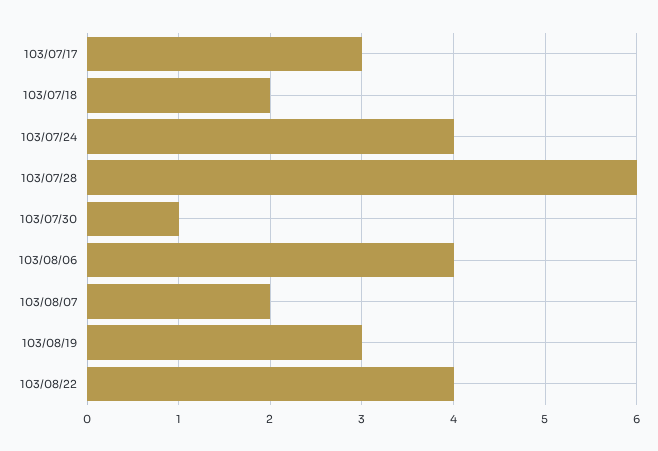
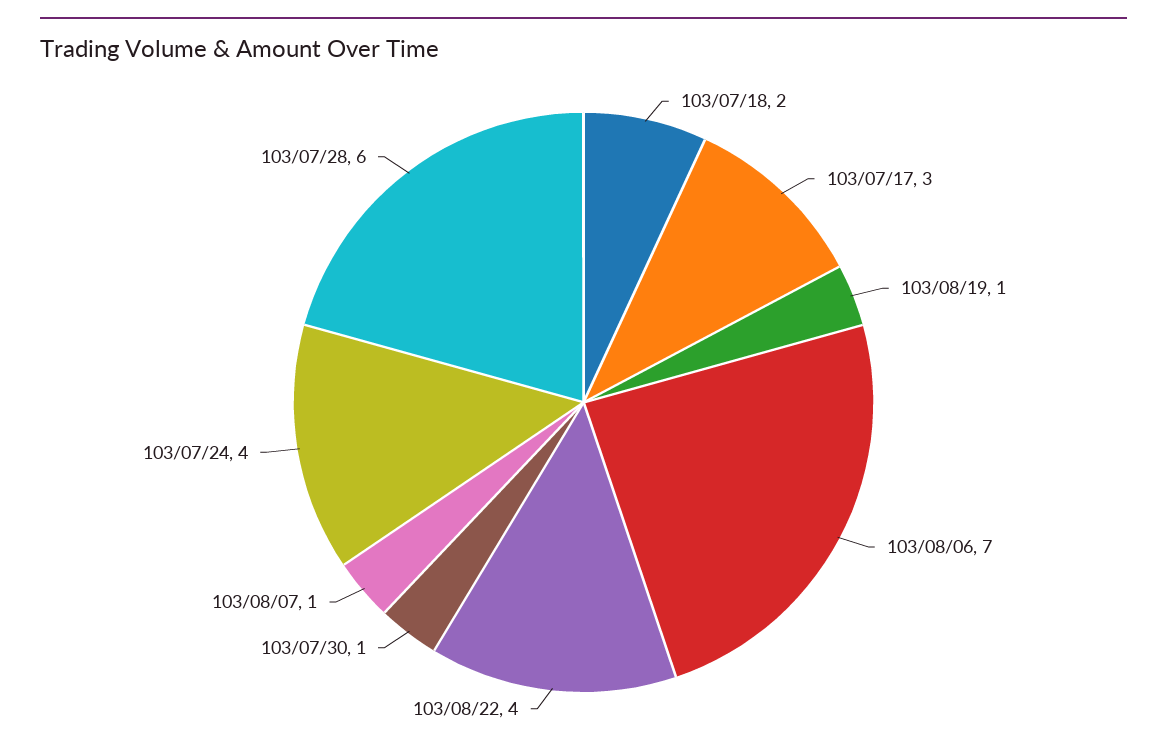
103/08/06: 4 -> 7
103/08/07: 2 -> 1
103/08/19: 3 -> 1

